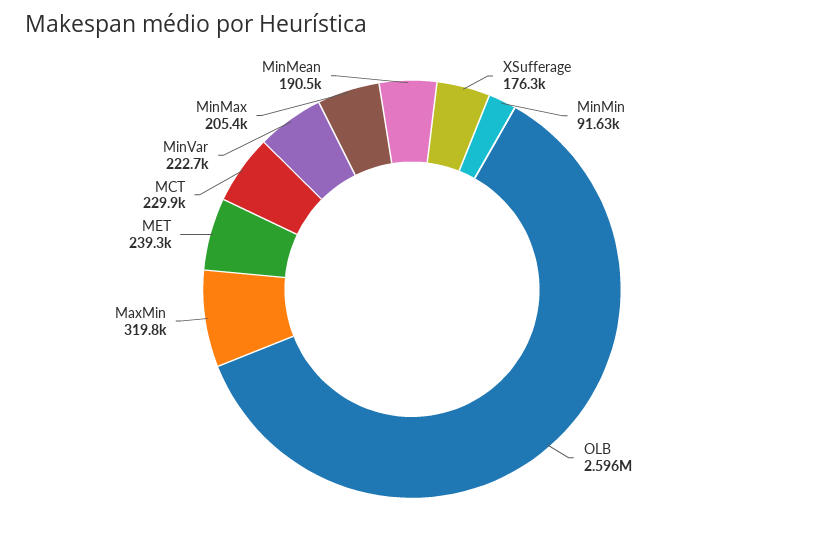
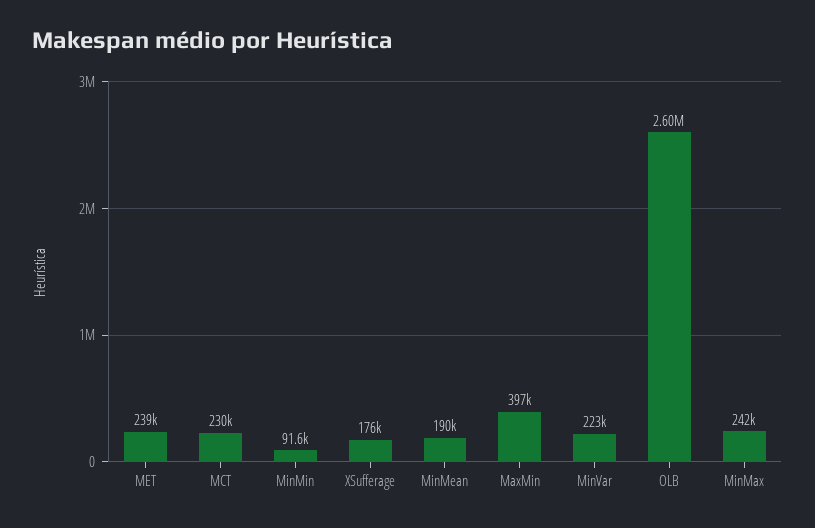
MaxMin: 319800 -> 397000
MinMax: 205400 -> 242000

